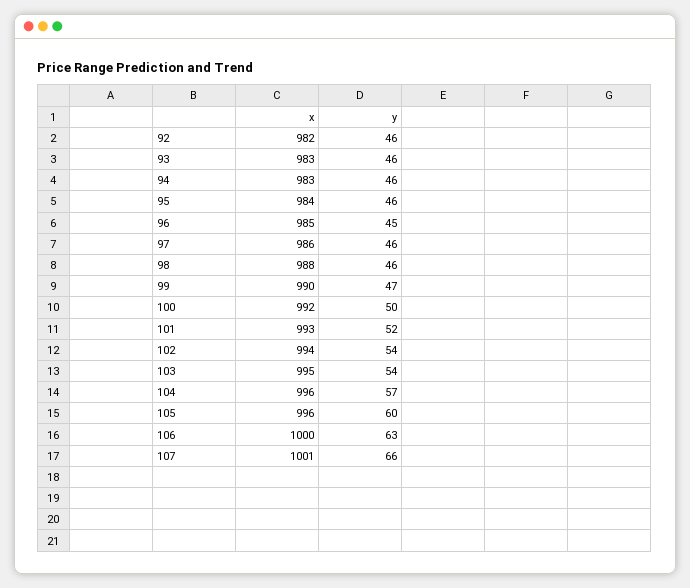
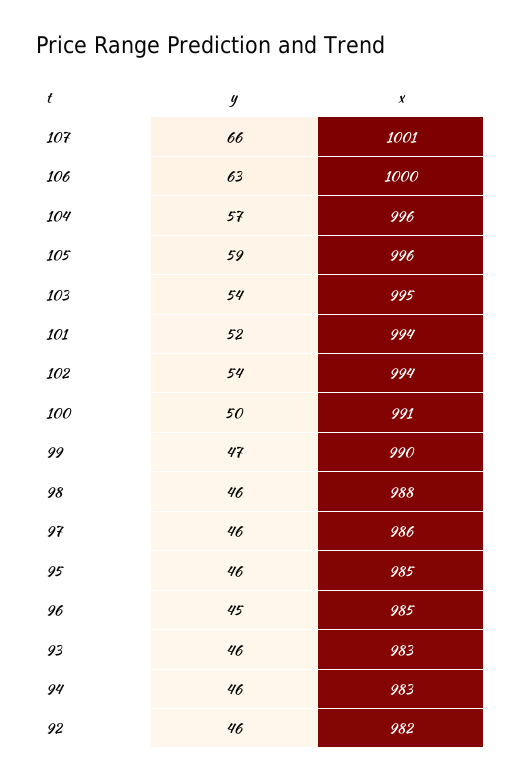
x, 95: 984 -> 985
x, 100: 992 -> 991
x, 101: 993 -> 994
y, 105: 60 -> 59

